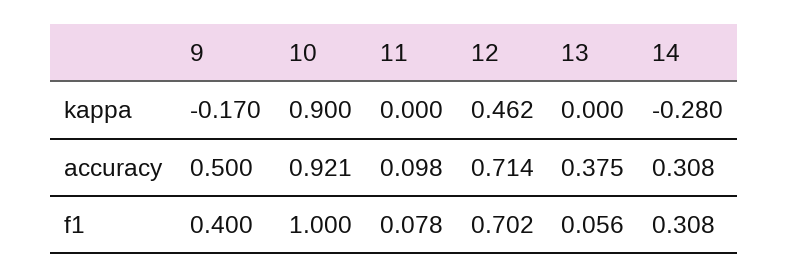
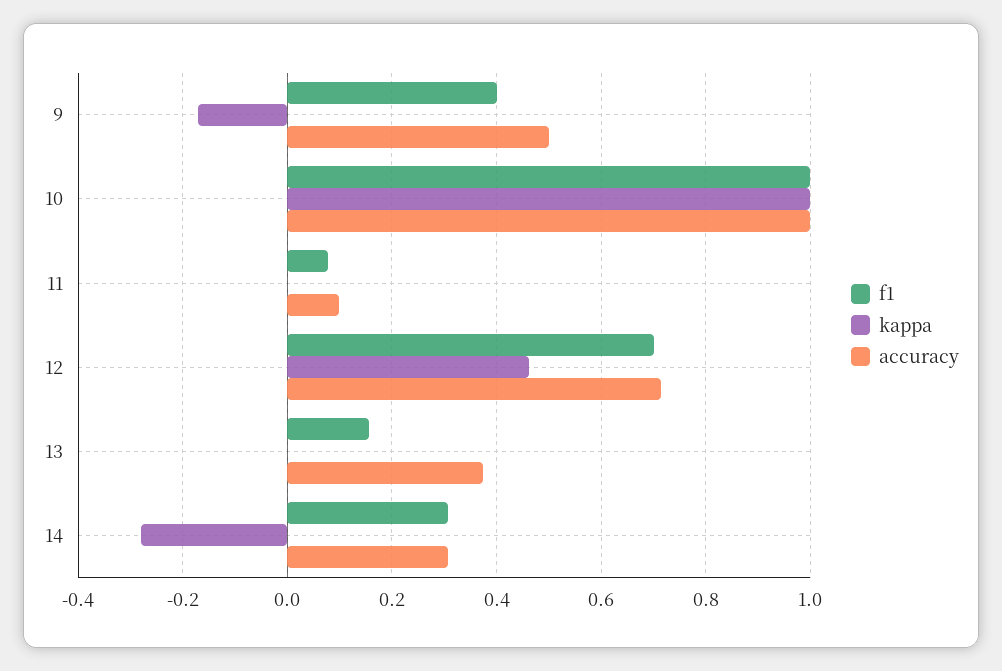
kappa, 10: 0.9 -> 1
accuracy, 10: 0.921 -> 1
f1, 13: 0.056 -> 0.16

